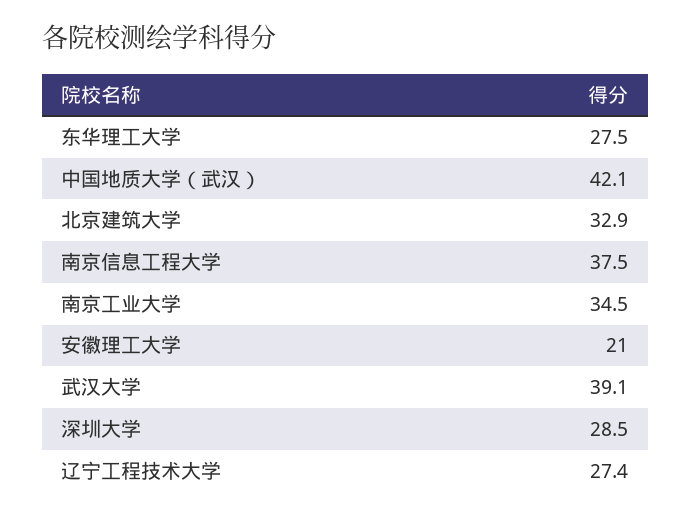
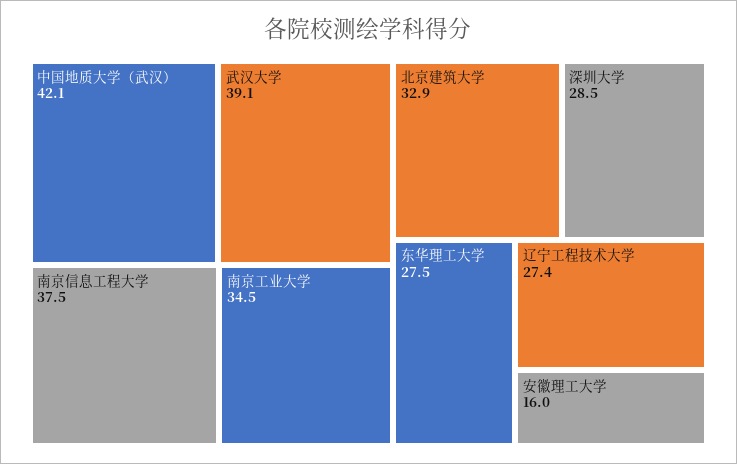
安徽理工大学: 21 -> 16

